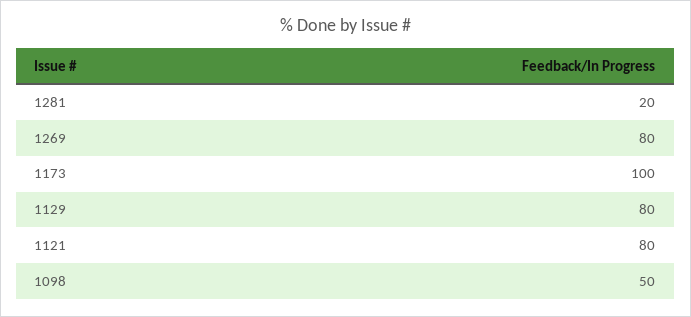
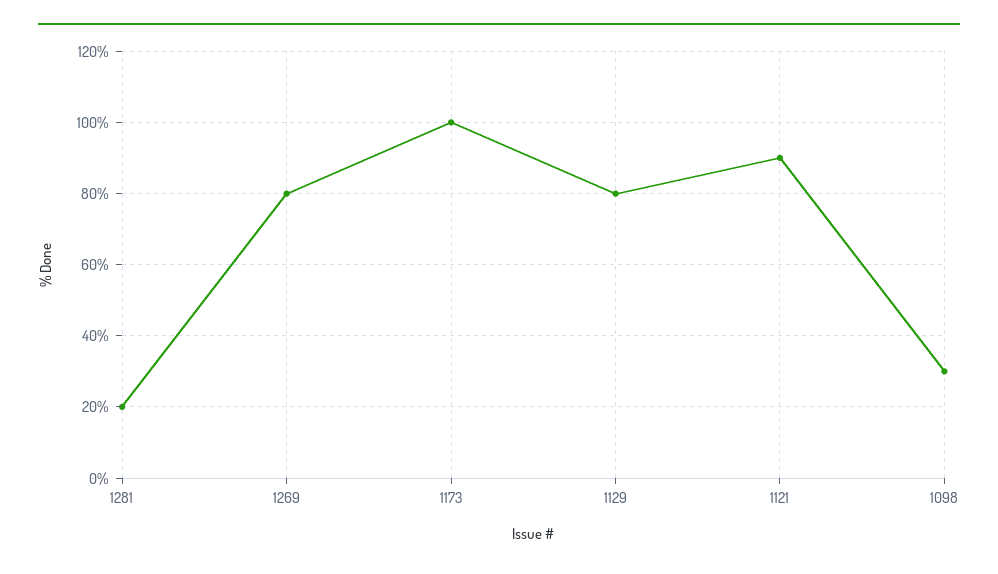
1121: 80 -> 90
1098: 50 -> 30

